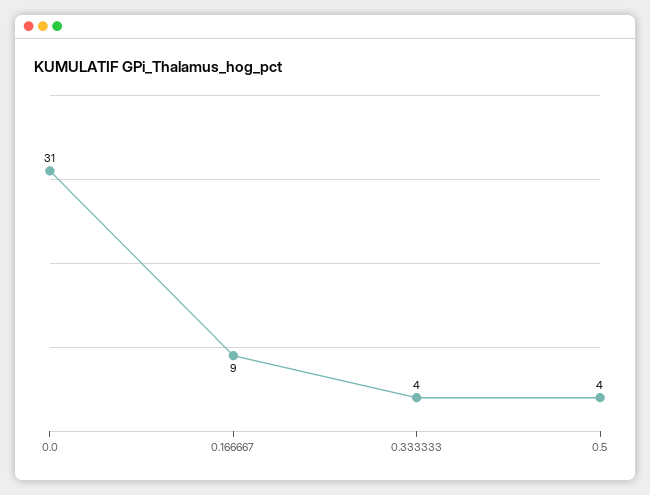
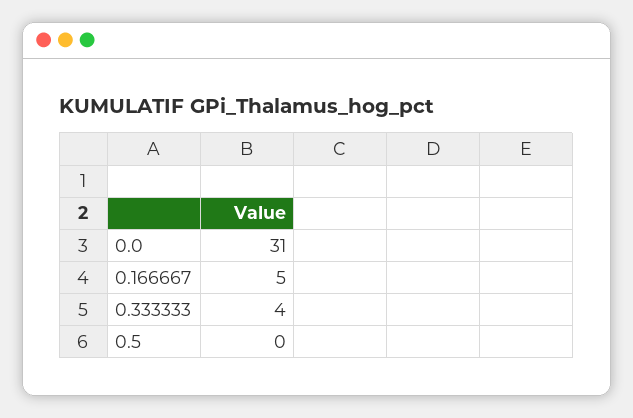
0.166667: 9 -> 5
0.5: 4 -> 0

